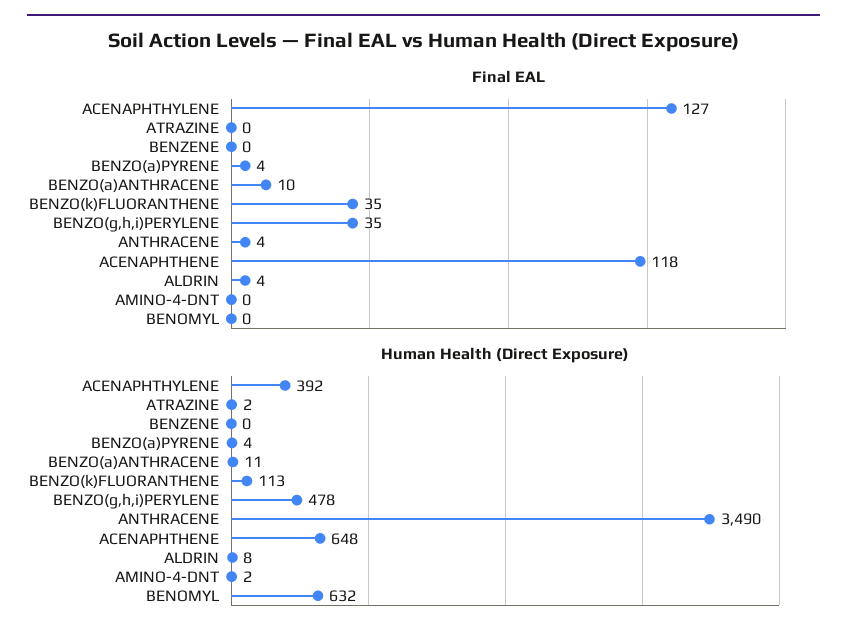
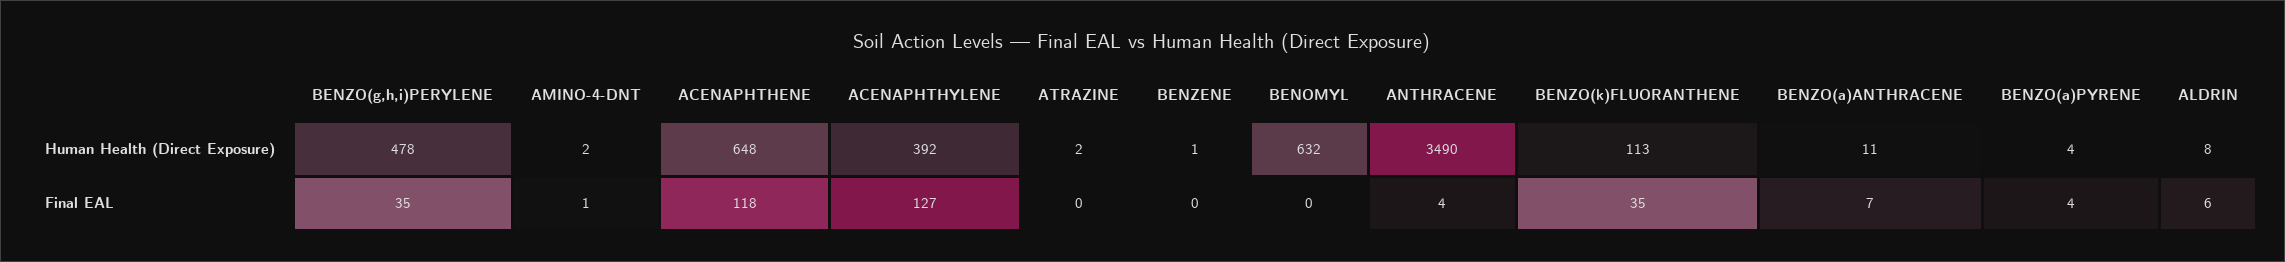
Final EAL, BENZO(a)ANTHRACENE: 10 -> 7
Final EAL, ALDRIN: 4 -> 6
Final EAL, AMINO-4-DNT: 0 -> 1
Human Health (Direct Exposure), BENZENE: 0 -> 1

